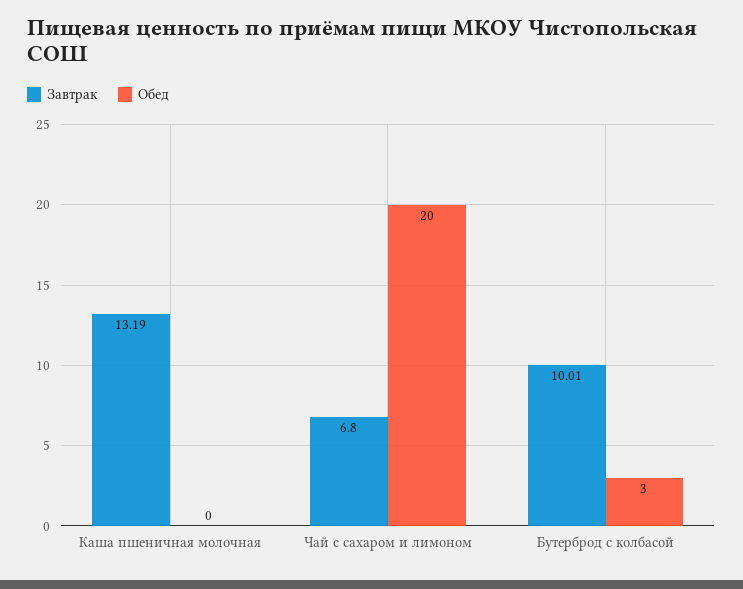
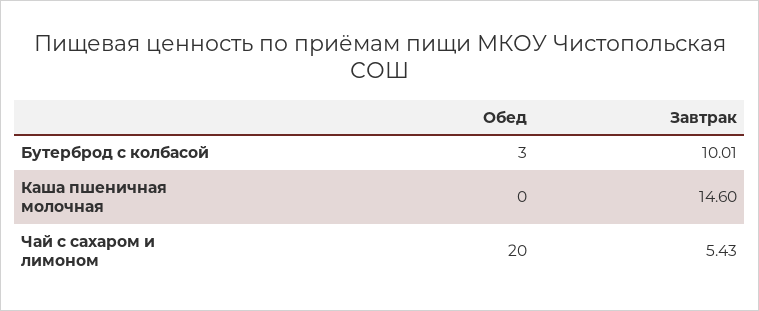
Завтрак, Каша пшеничная молочная: 13.19 -> 14.6
Завтрак, Чай с сахаром и лимоном: 6.8 -> 5.43

